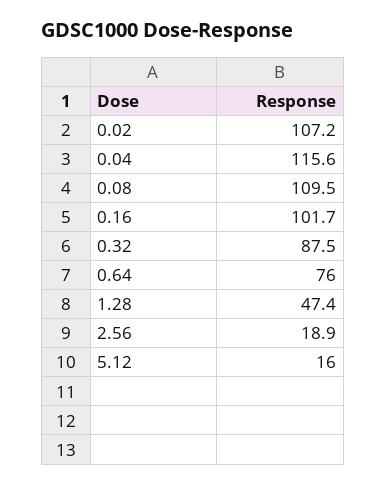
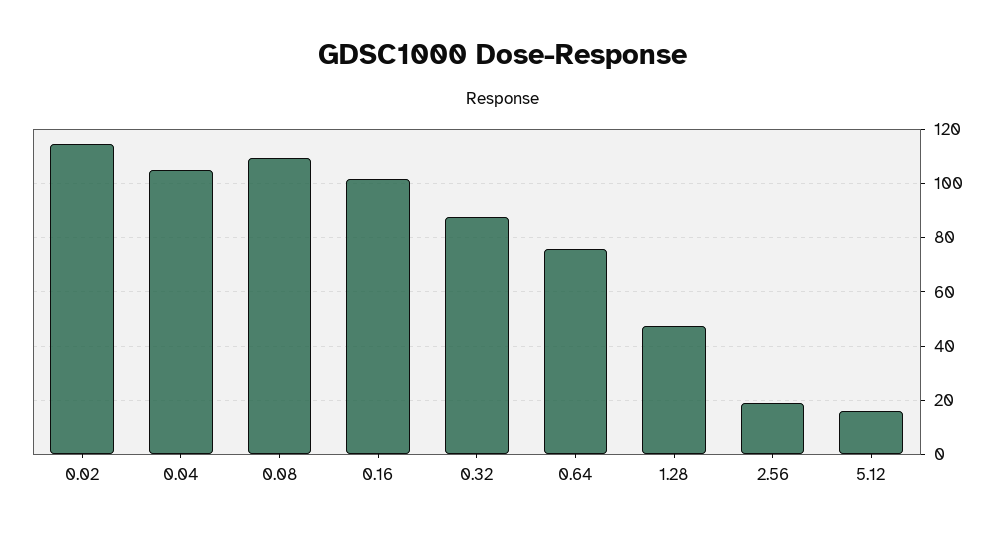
0.02: 107.2 -> 115
0.04: 115.6 -> 105

